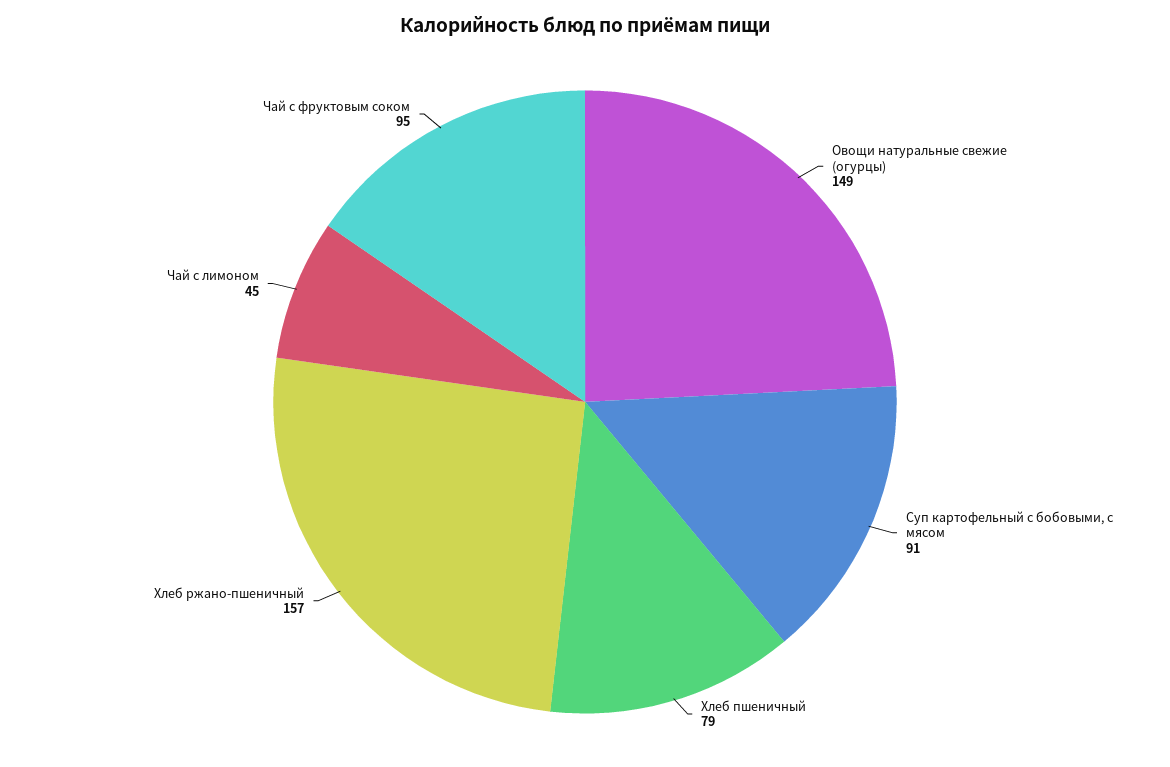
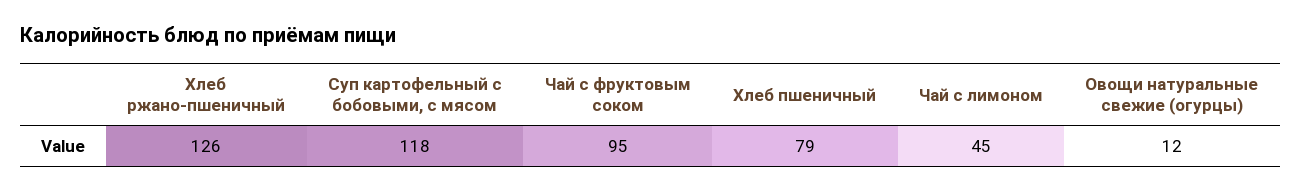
Овощи натуральные свежие (огурцы): 149 -> 12
Суп картофельный с бобовыми, с мясом: 91 -> 118
Хлеб ржано-пшеничный: 157 -> 126

